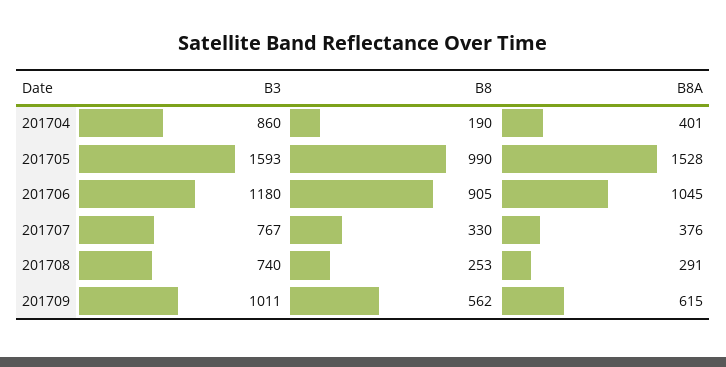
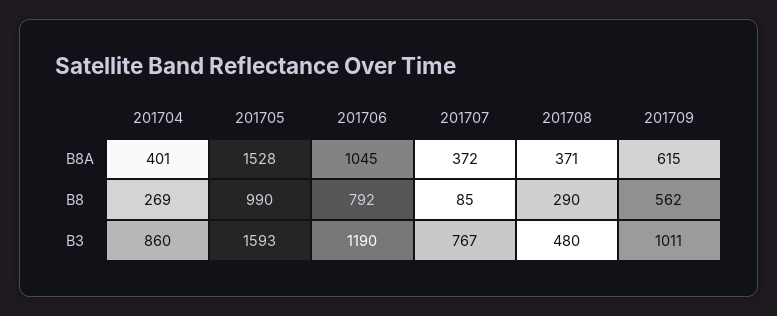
B8, 201704: 190 -> 269
B3, 201706: 1180 -> 1190
B8, 201706: 905 -> 792
B8, 201707: 330 -> 85
B8A, 201707: 376 -> 372
B3, 201708: 740 -> 480
B8, 201708: 253 -> 290
B8A, 201708: 291 -> 371

